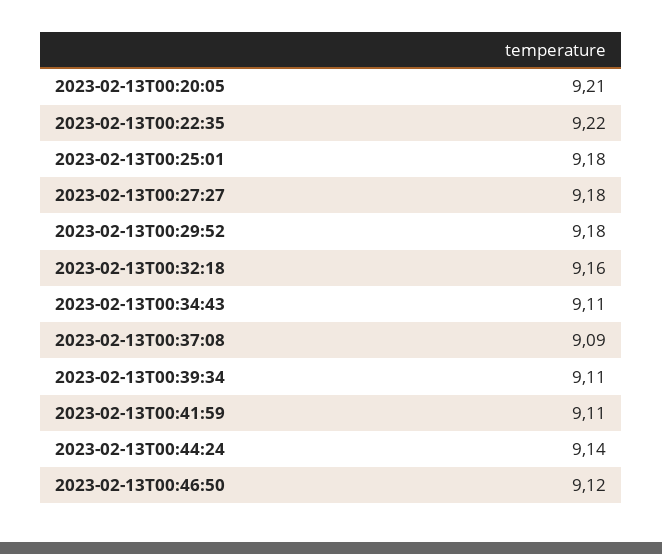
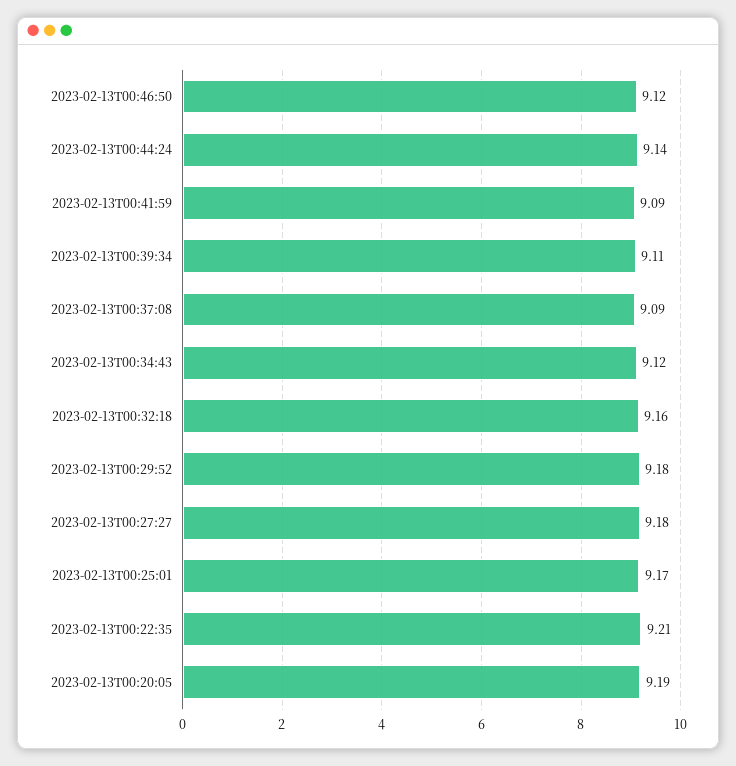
2023-02-13T00:20:05: 9.21 -> 9.19
2023-02-13T00:22:35: 9.22 -> 9.21
2023-02-13T00:25:01: 9.18 -> 9.17
2023-02-13T00:34:43: 9.11 -> 9.12
2023-02-13T00:41:59: 9.11 -> 9.09

